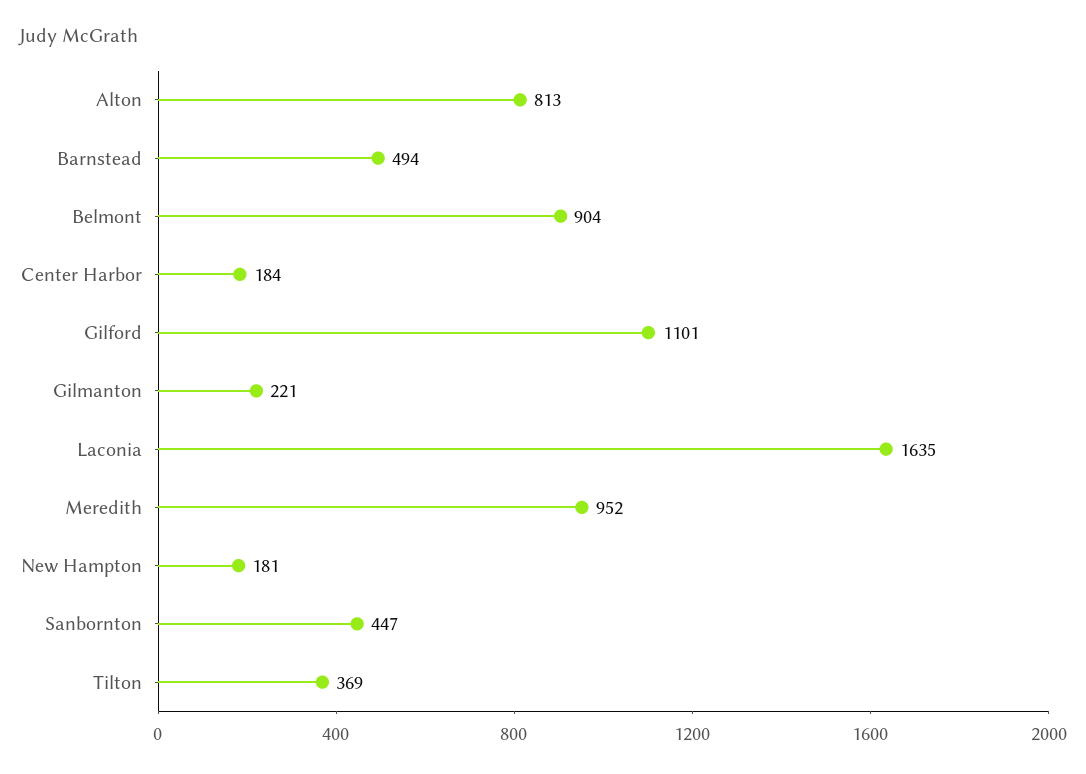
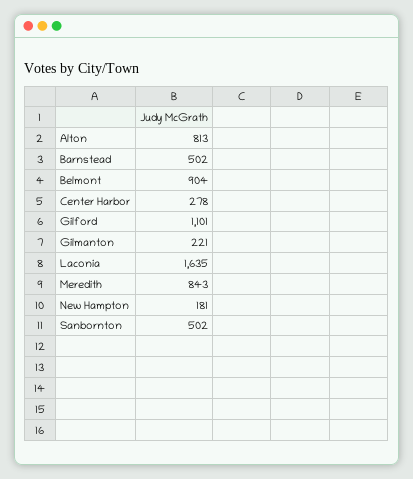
Barnstead: 494 -> 502
Center Harbor: 184 -> 278
Meredith: 952 -> 843
Sanbornton: 447 -> 502
Tilton: 369 -> none

